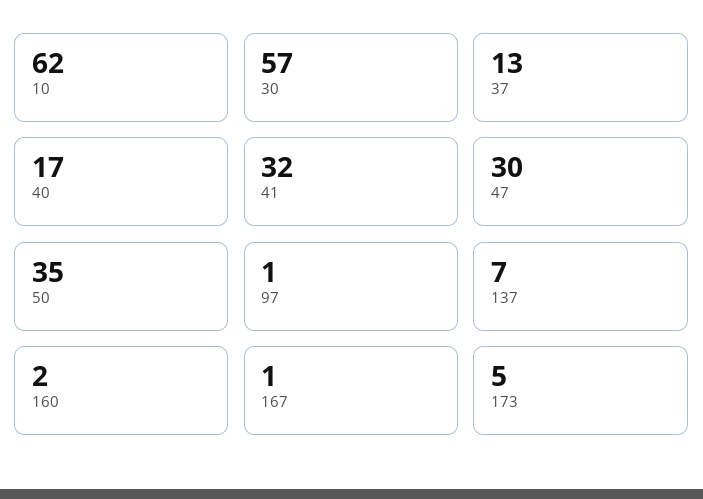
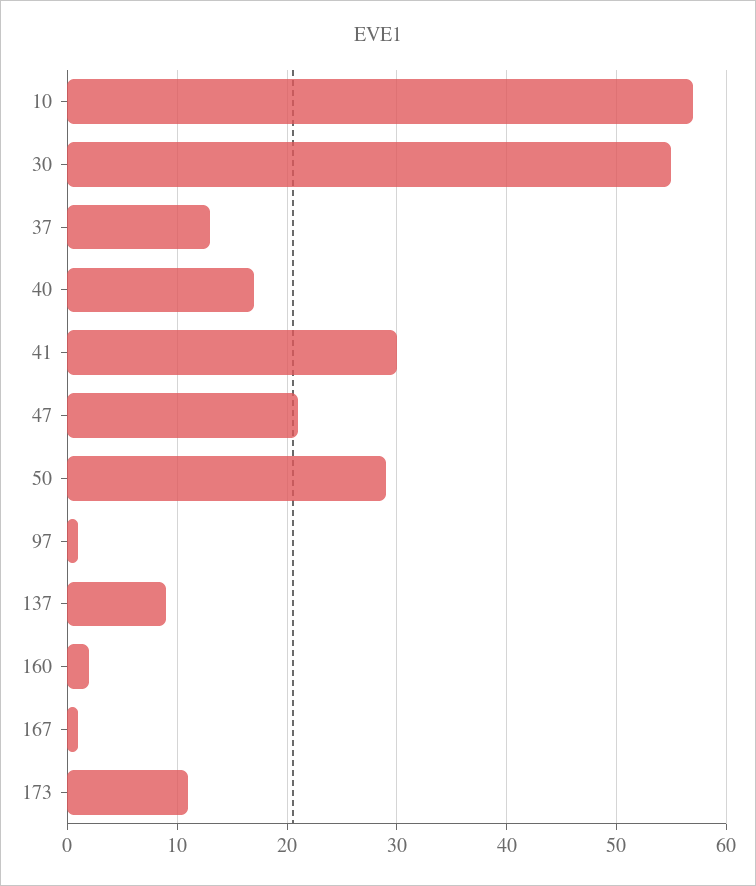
10: 62 -> 57
30: 57 -> 55
41: 32 -> 30
47: 30 -> 21
50: 35 -> 29
137: 7 -> 9
173: 5 -> 11

